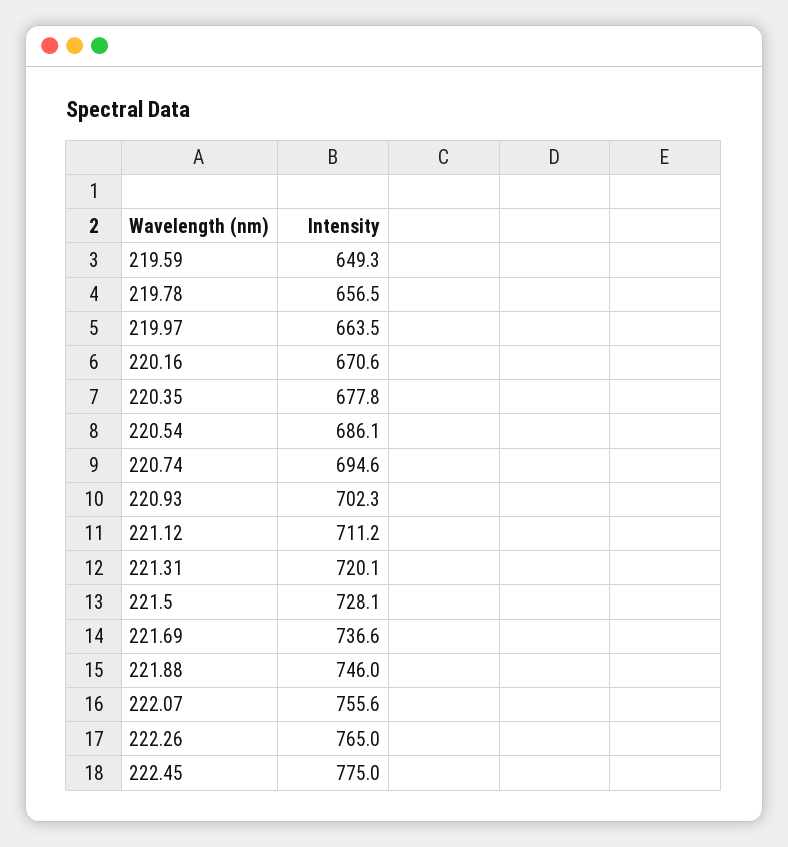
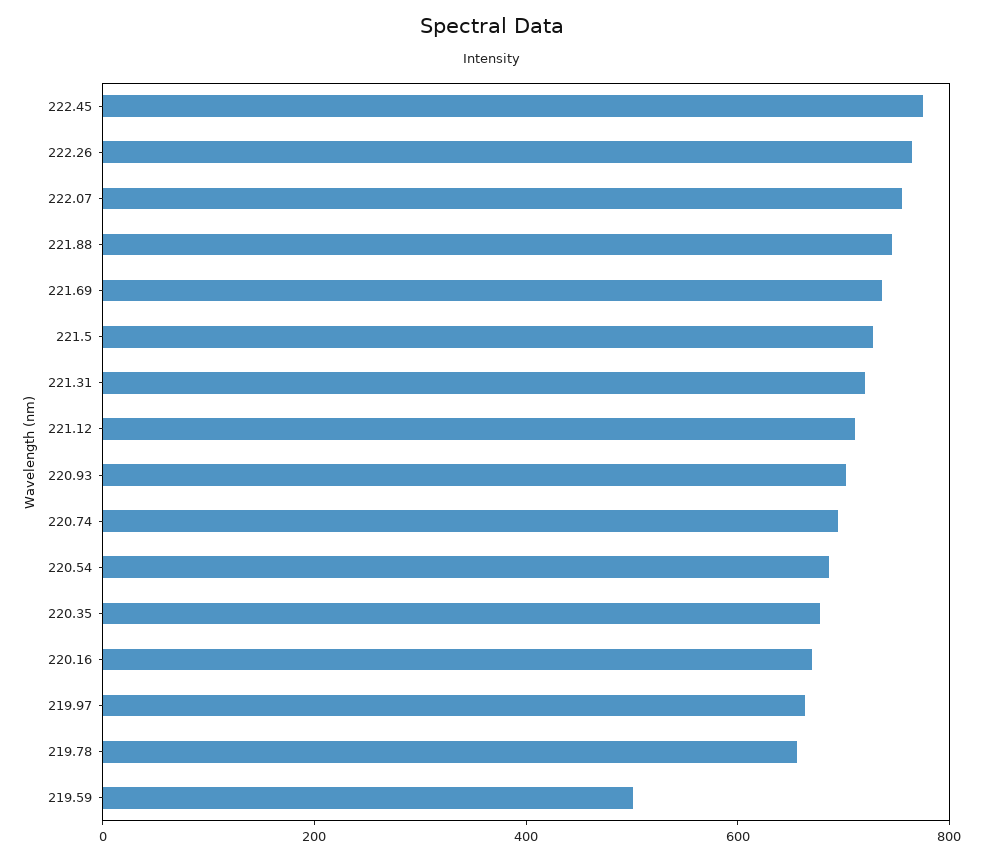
219.59: 649.3 -> 500

